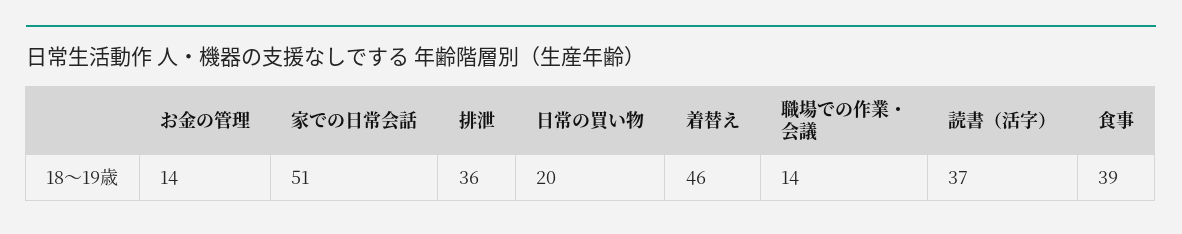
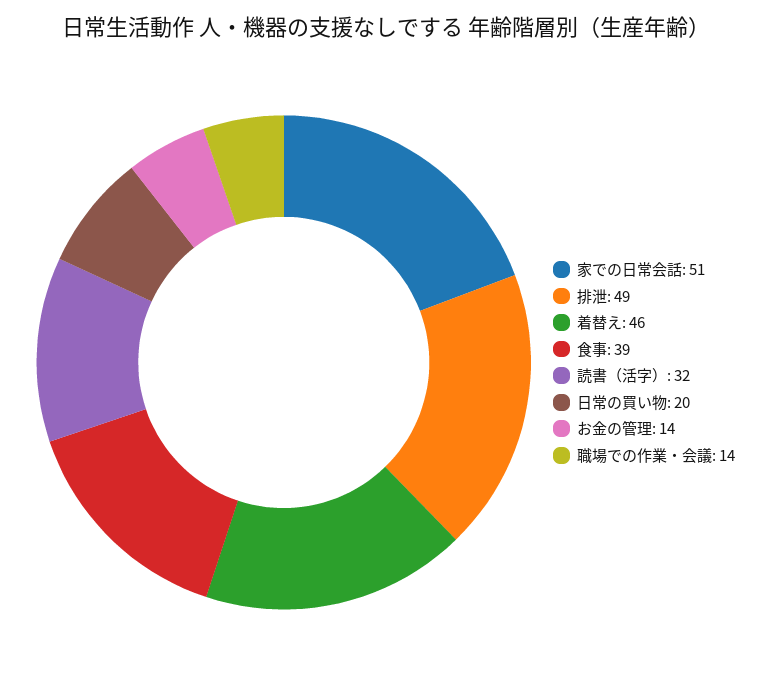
排泄: 36 -> 49
読書（活字）: 37 -> 32

